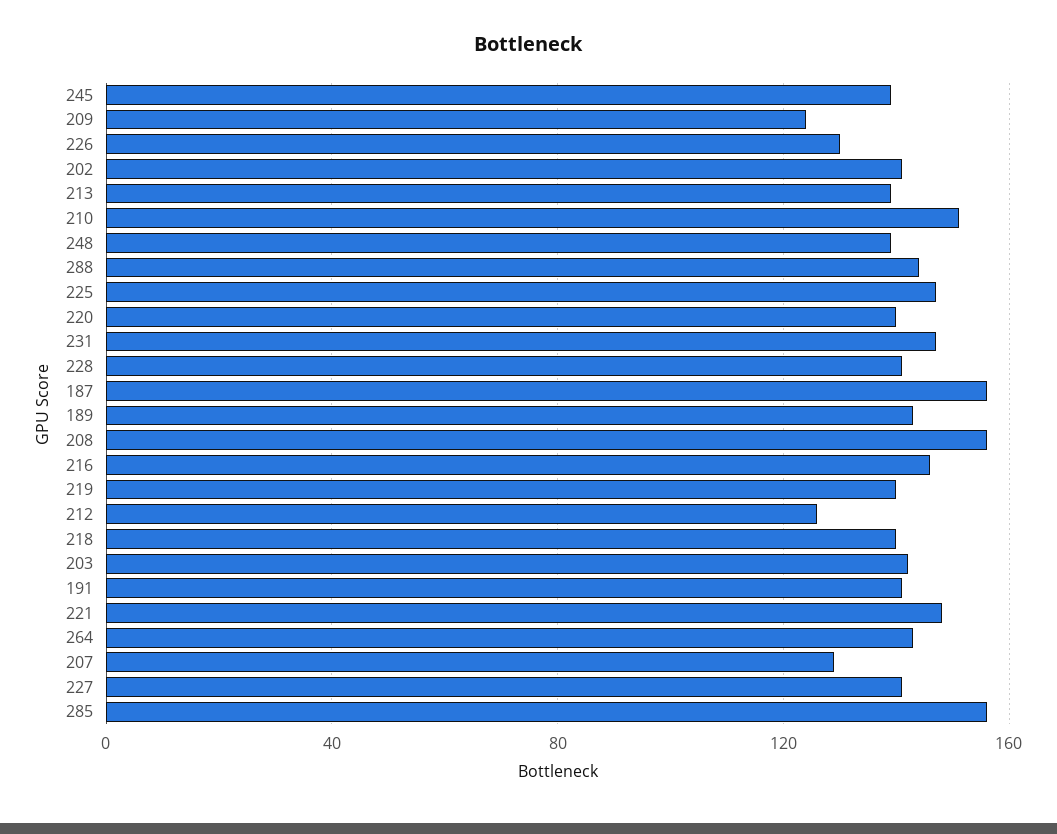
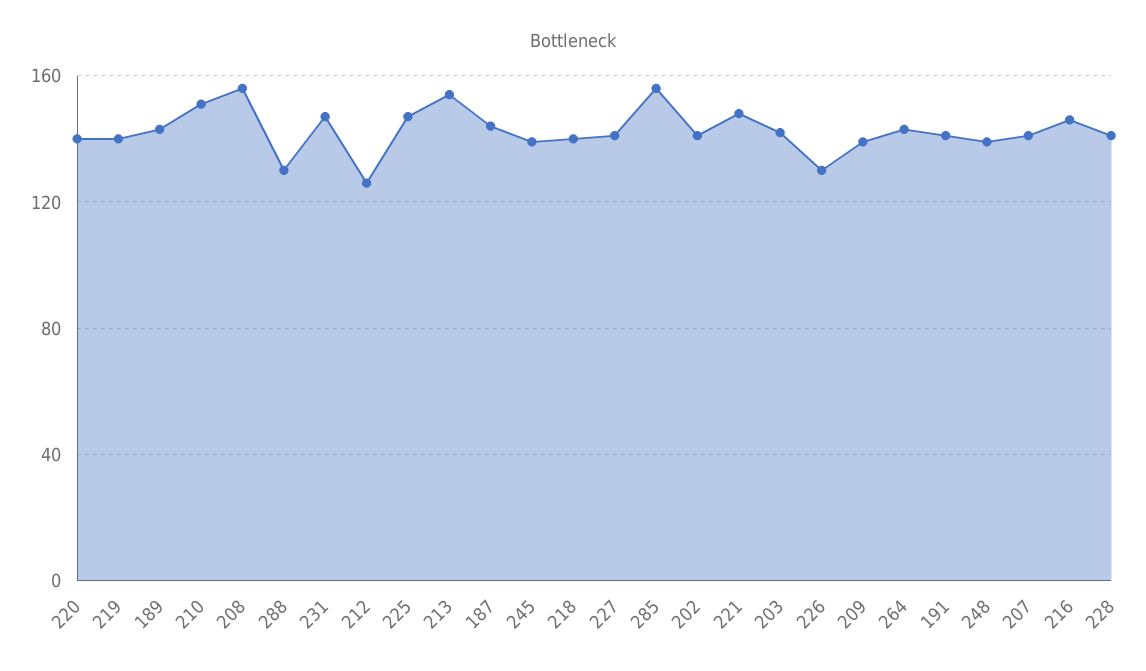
209: 125 -> 140
213: 140 -> 155
288: 145 -> 130
187: 155 -> 145
207: 130 -> 140

